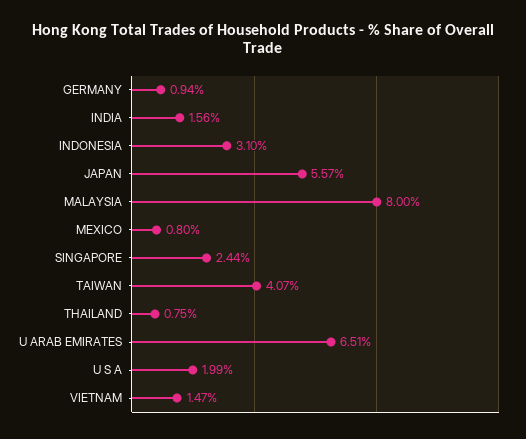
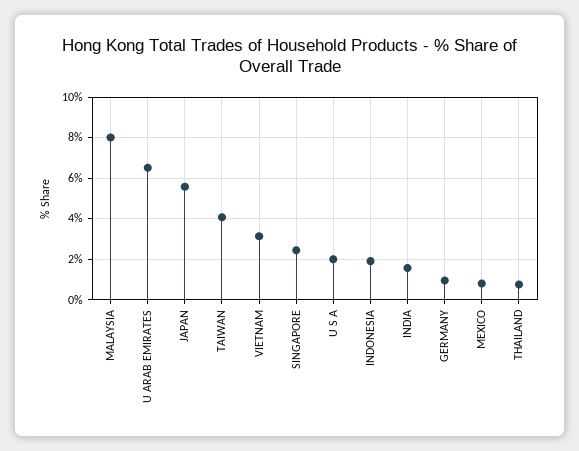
INDONESIA: 3.1 -> 2
VIETNAM: 1.47 -> 3

